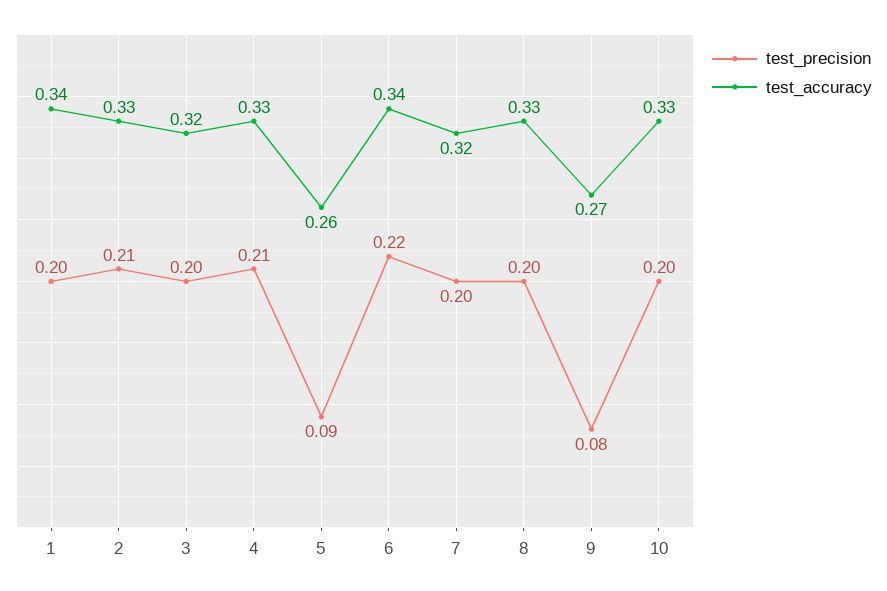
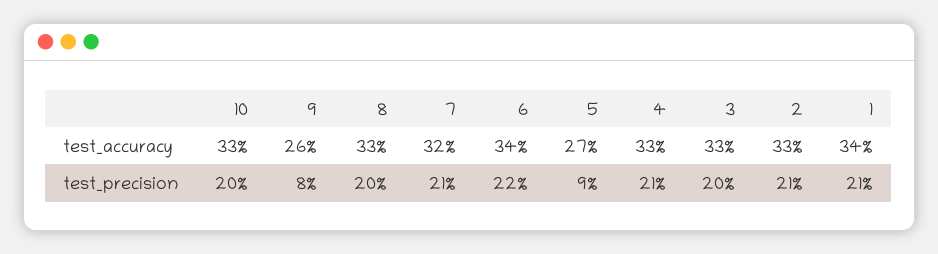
test_precision, 1: 0.2 -> 0.21
test_accuracy, 3: 0.32 -> 0.33
test_accuracy, 5: 0.26 -> 0.27
test_precision, 7: 0.2 -> 0.21
test_accuracy, 9: 0.27 -> 0.26

